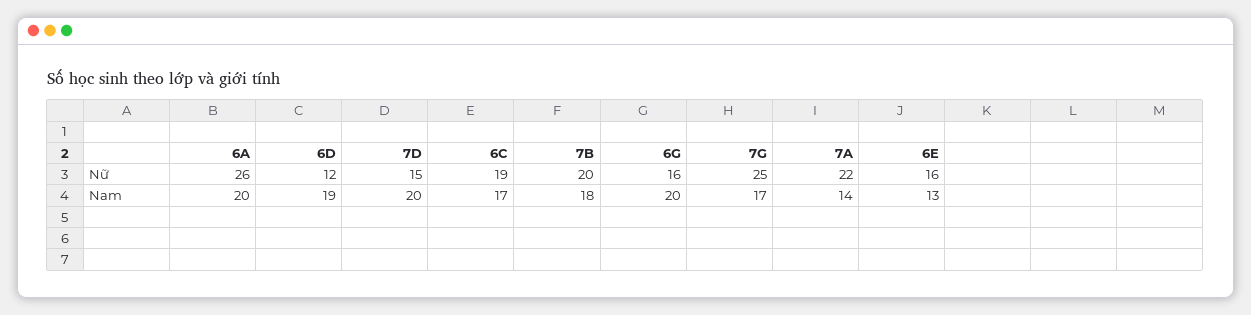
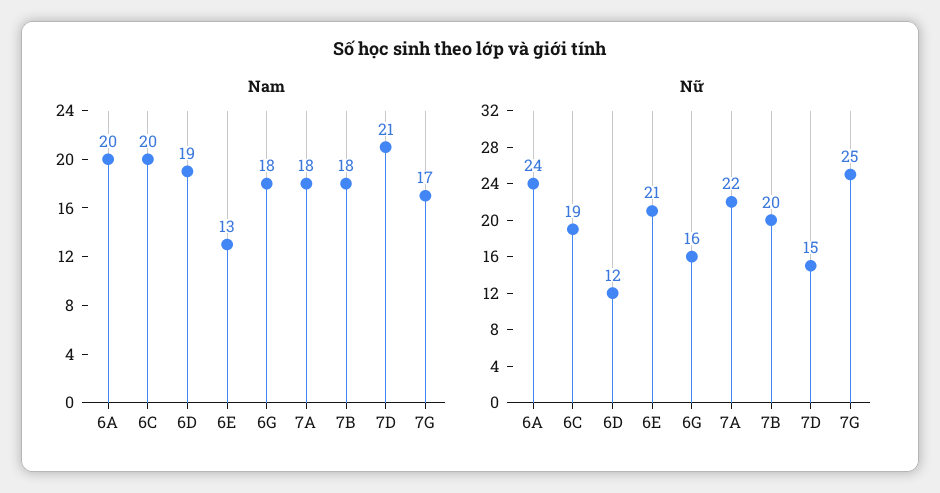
Nữ, 6A: 26 -> 24
Nữ, 6E: 16 -> 21
Nam, 7D: 20 -> 21
Nam, 6C: 17 -> 20
Nam, 6G: 20 -> 18
Nam, 7A: 14 -> 18

